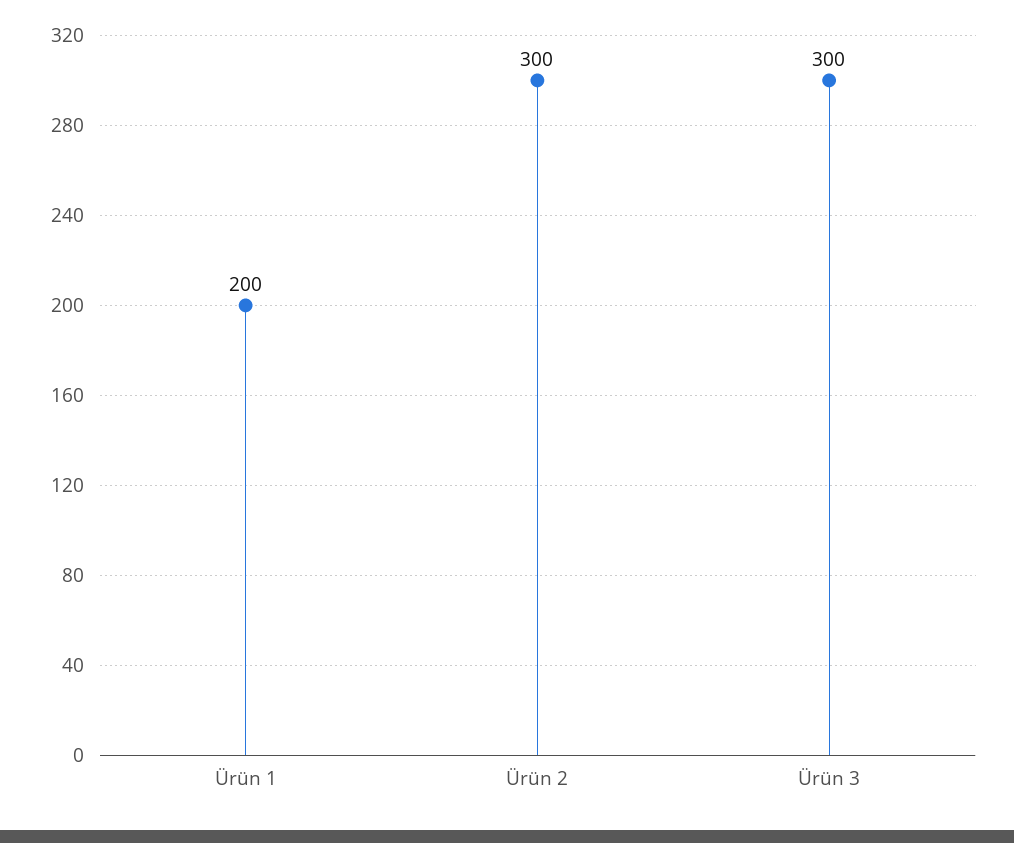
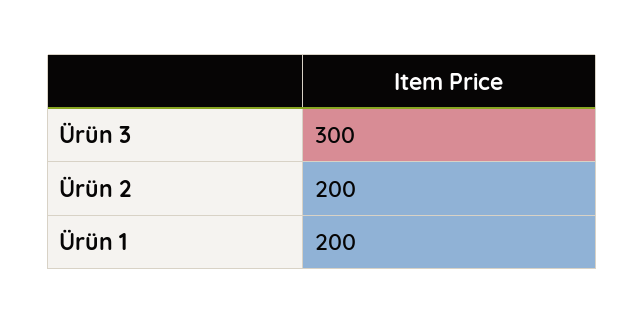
Ürün 2: 300 -> 200

